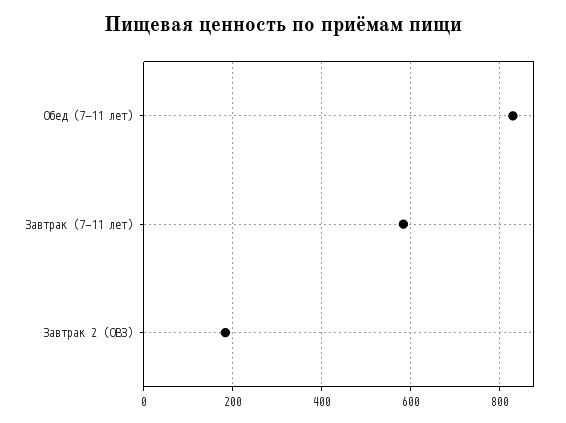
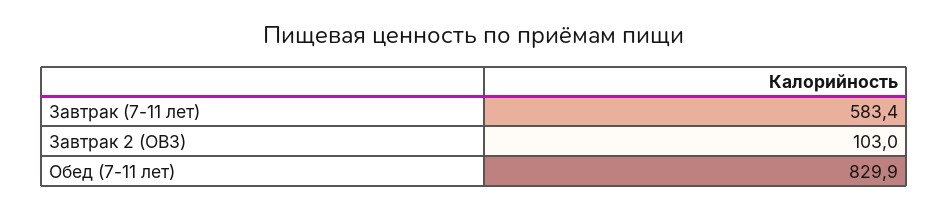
Завтрак 2 (ОВЗ): 180 -> 103

